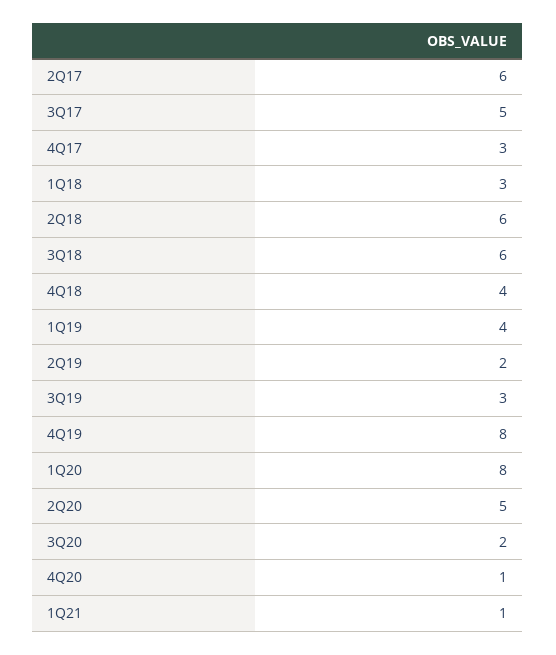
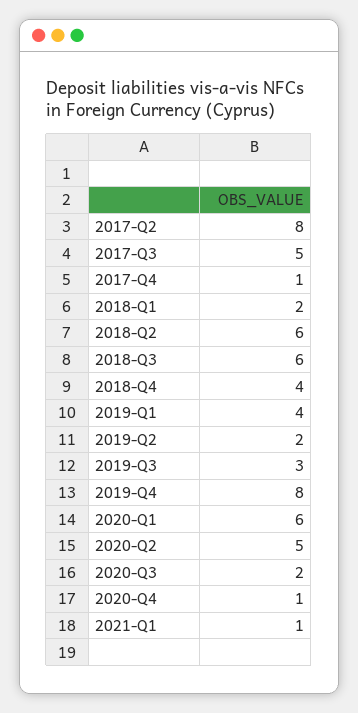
2Q17: 6 -> 8
4Q17: 3 -> 1
1Q18: 3 -> 2
1Q20: 8 -> 6

